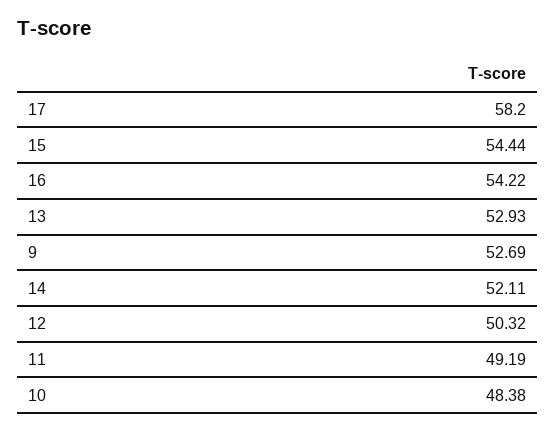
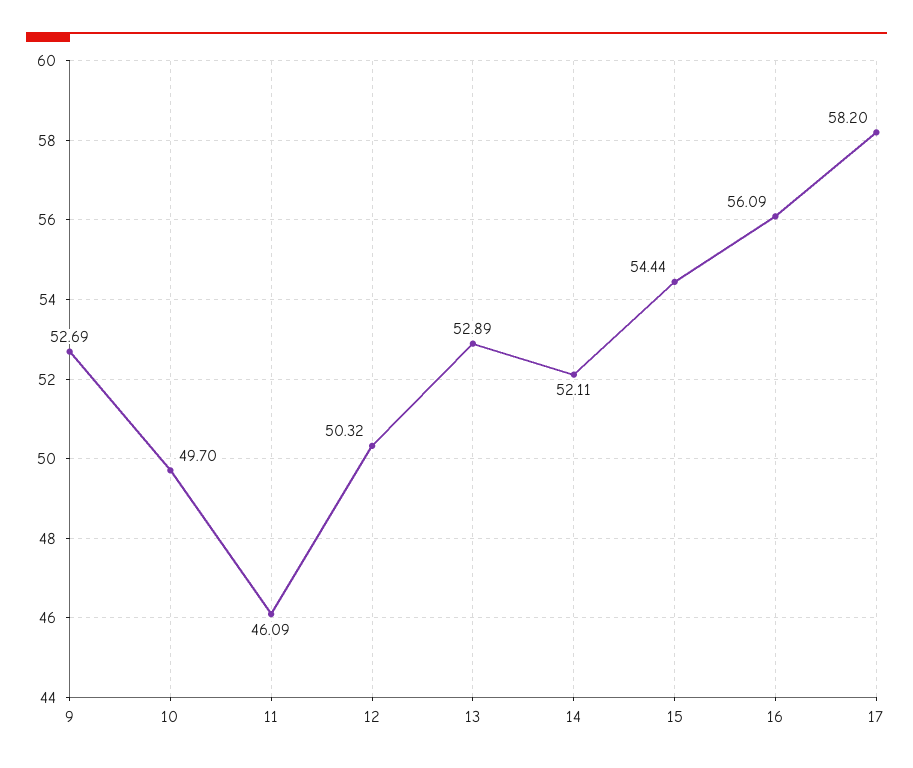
16: 54.22 -> 56.09
13: 52.93 -> 52.89
11: 49.19 -> 46.09
10: 48.38 -> 49.7

